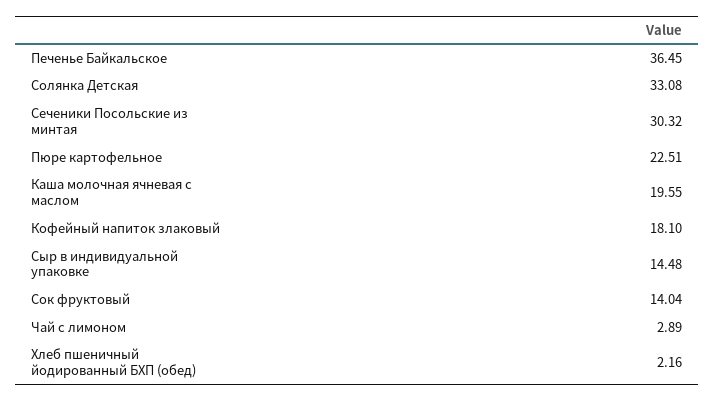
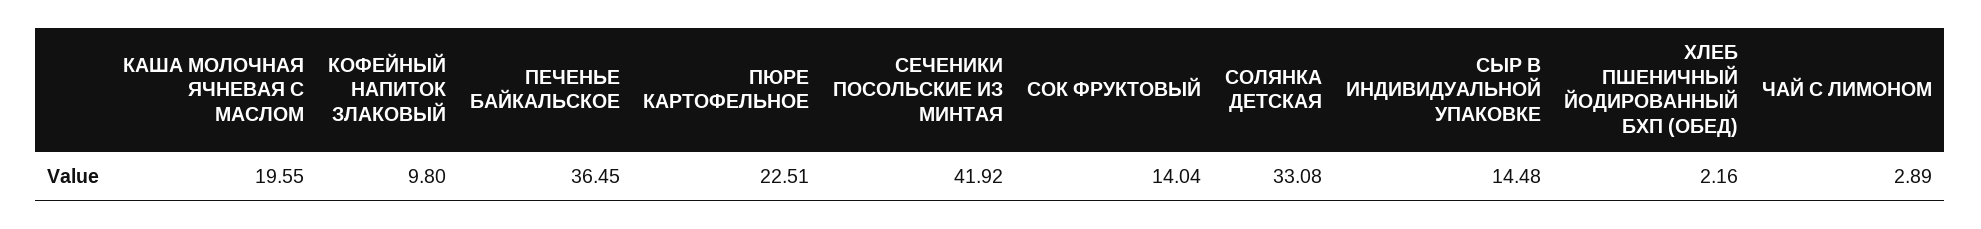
Сеченики Посольские из минтая: 30.32 -> 41.92
Кофейный напиток злаковый: 18.1 -> 9.8

